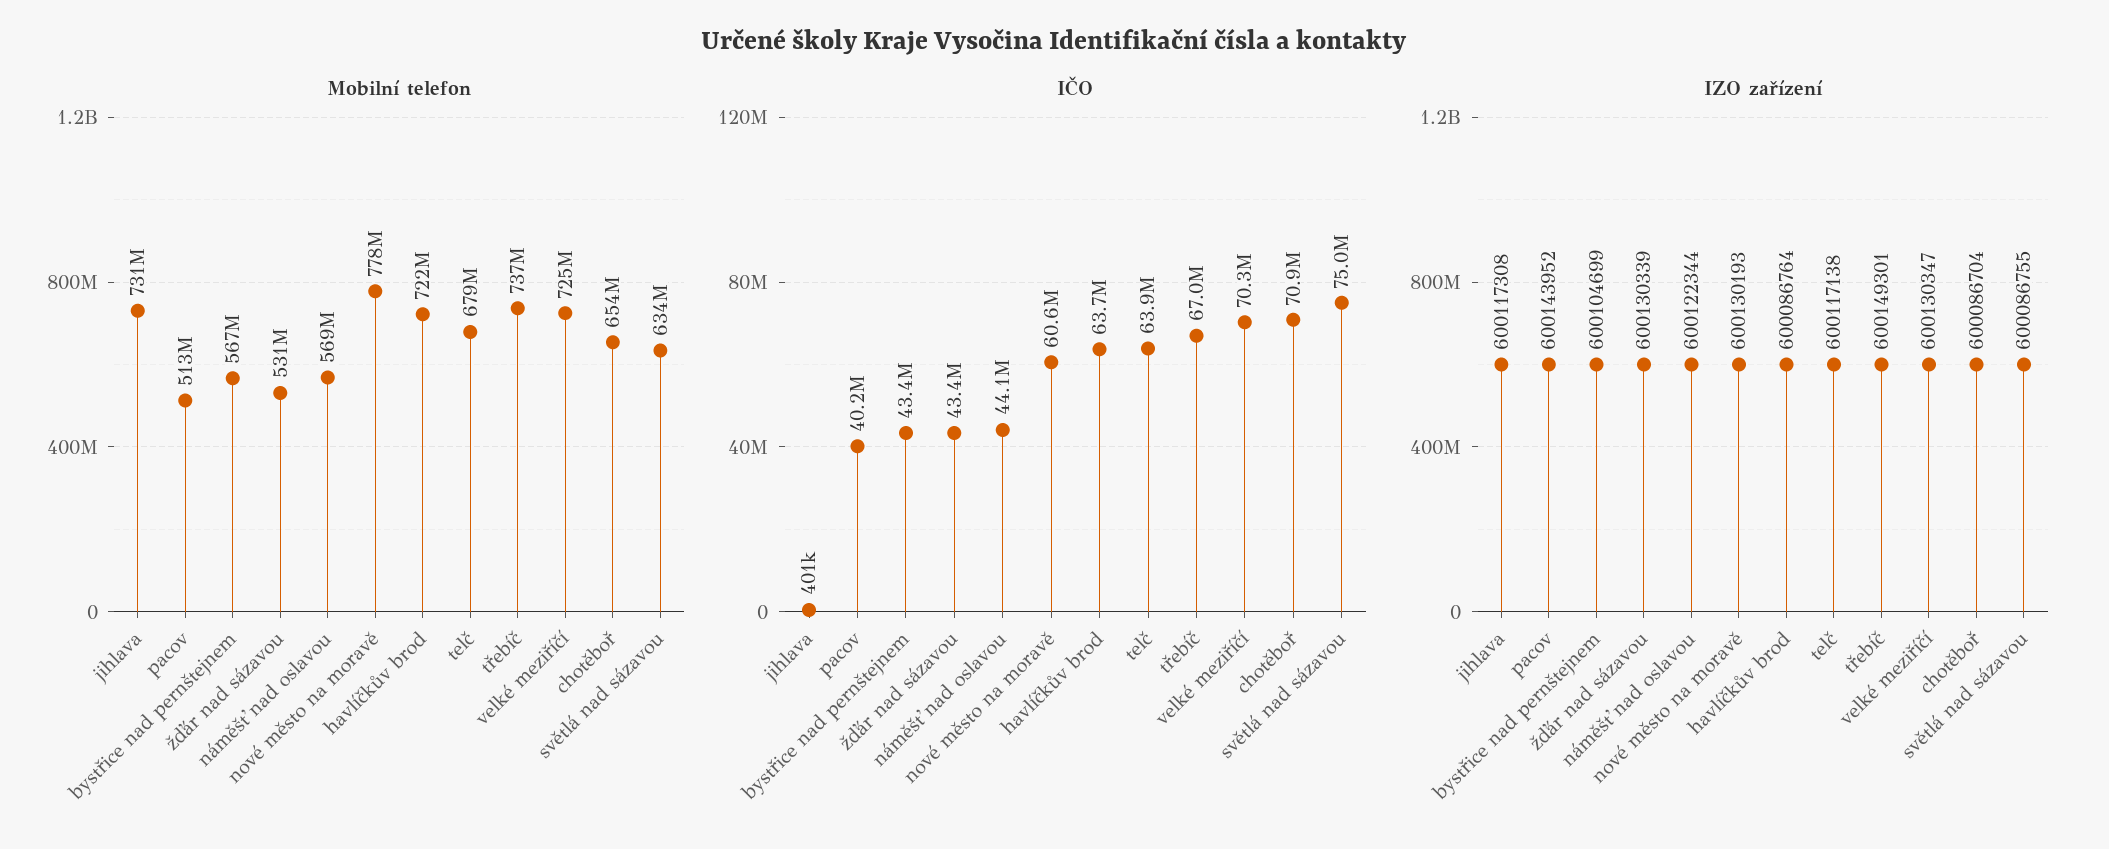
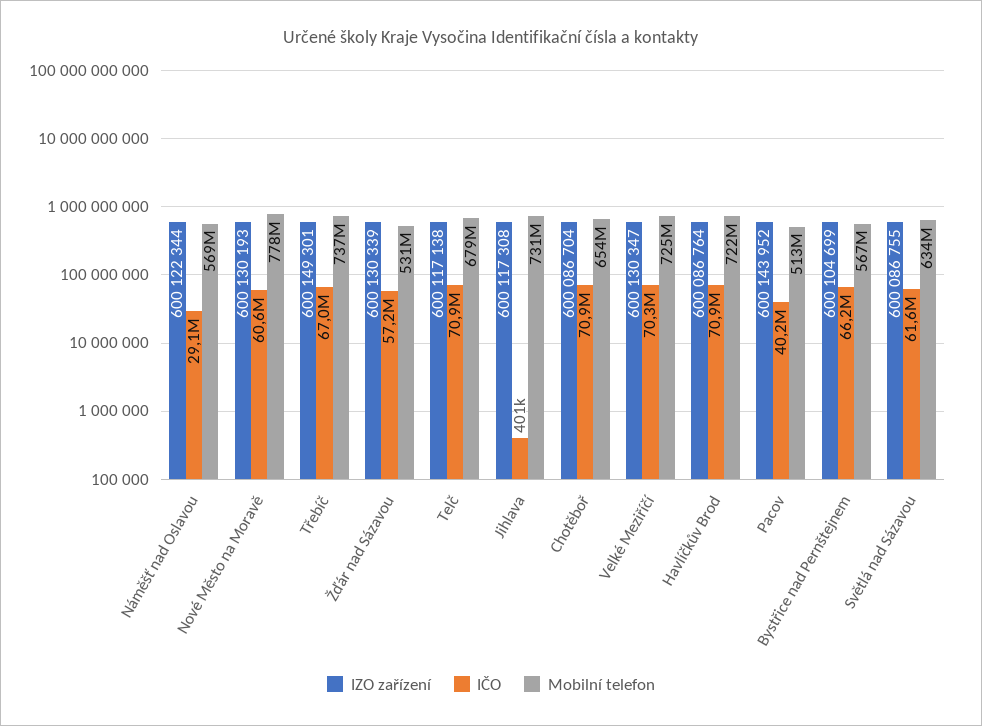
IČO, bystřice nad pernštejnem: 43400000 -> 66200000
IČO, žďár nad sázavou: 43400000 -> 57200000
IČO, náměšť nad oslavou: 44100000 -> 29100000
IČO, havlíčkův brod: 63700000 -> 70900000
IČO, telč: 63900000 -> 70900000
IČO, světlá nad sázavou: 75000000 -> 61600000

